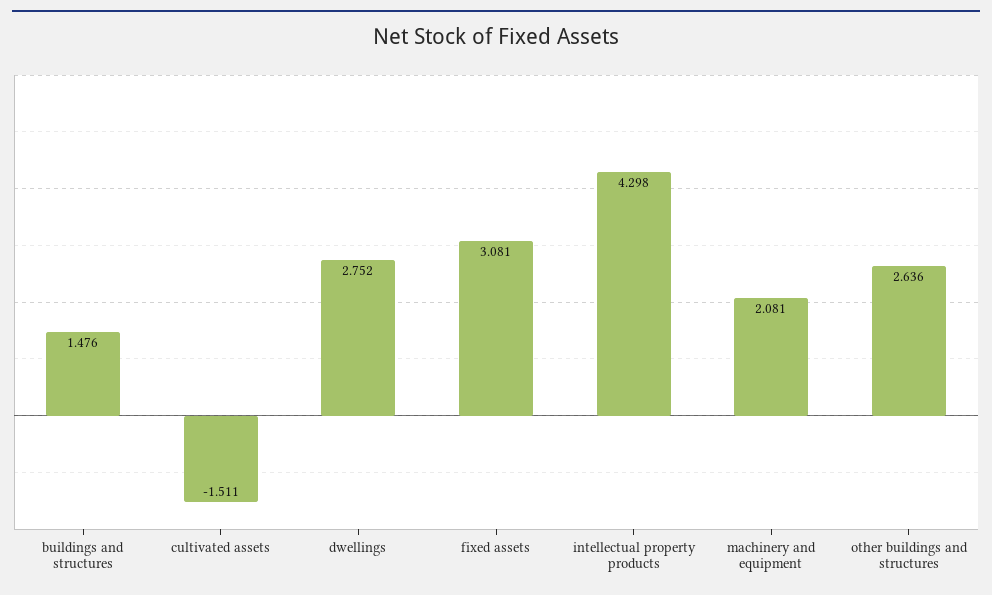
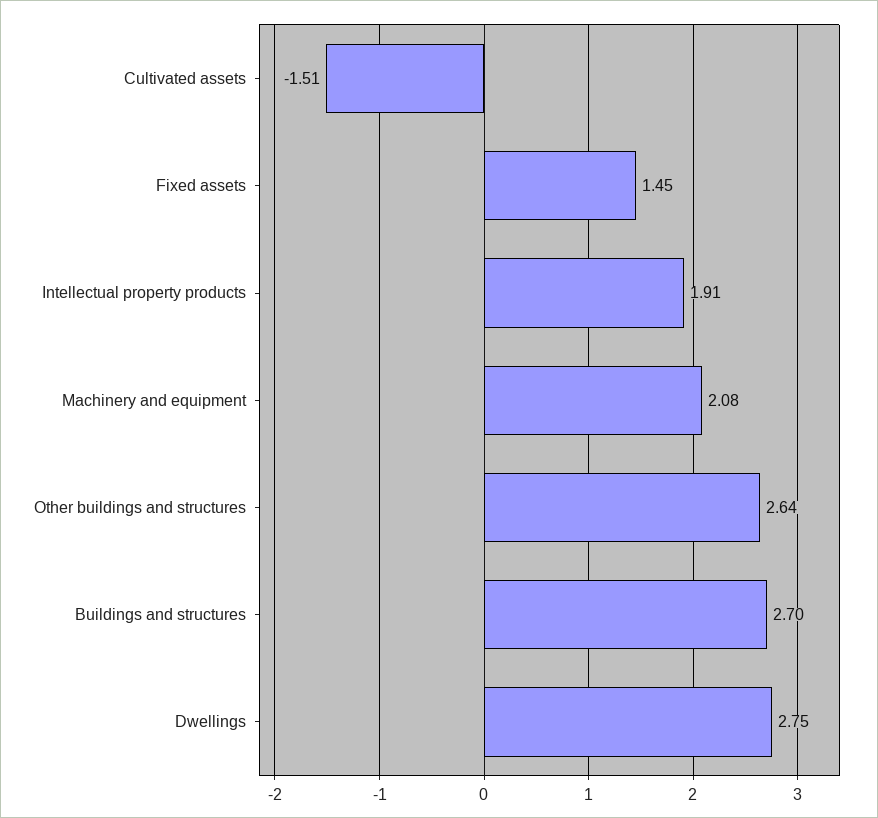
buildings and structures: 1.476 -> 2.7
fixed assets: 3.081 -> 1.45
intellectual property products: 4.298 -> 1.91

